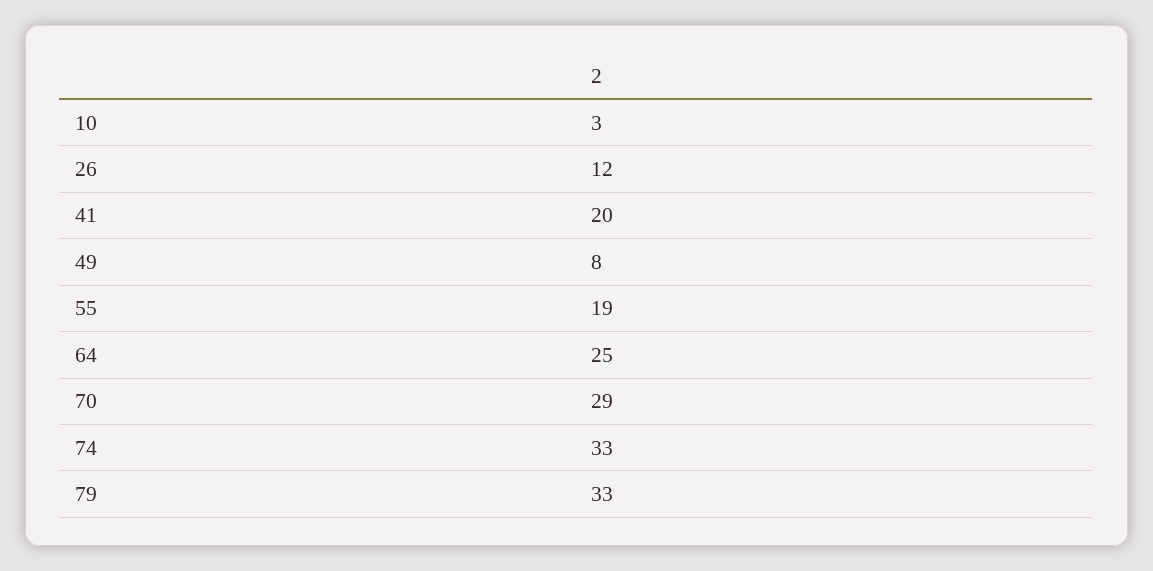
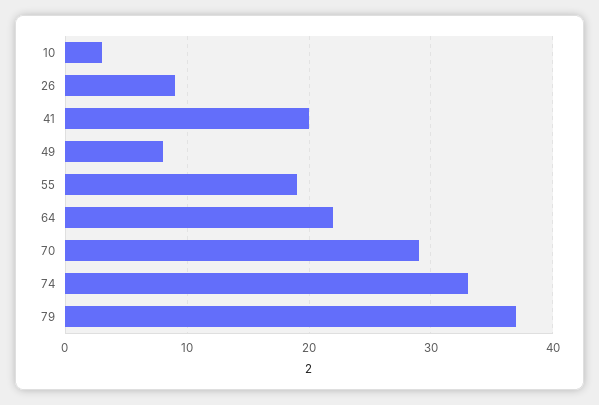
26: 12 -> 9
64: 25 -> 22
79: 33 -> 37

